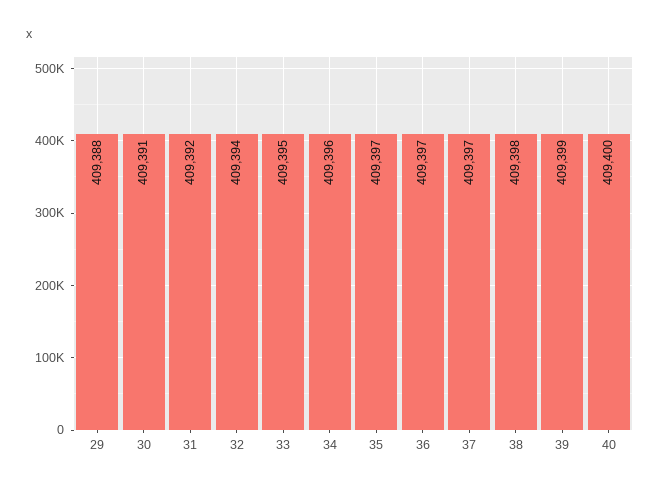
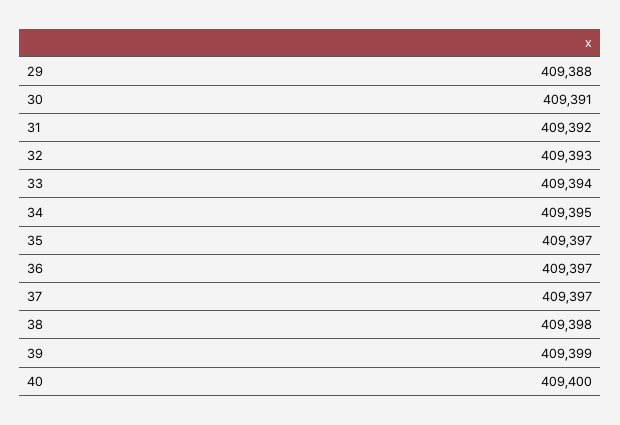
32: 409394 -> 409393
33: 409395 -> 409394
34: 409396 -> 409395

